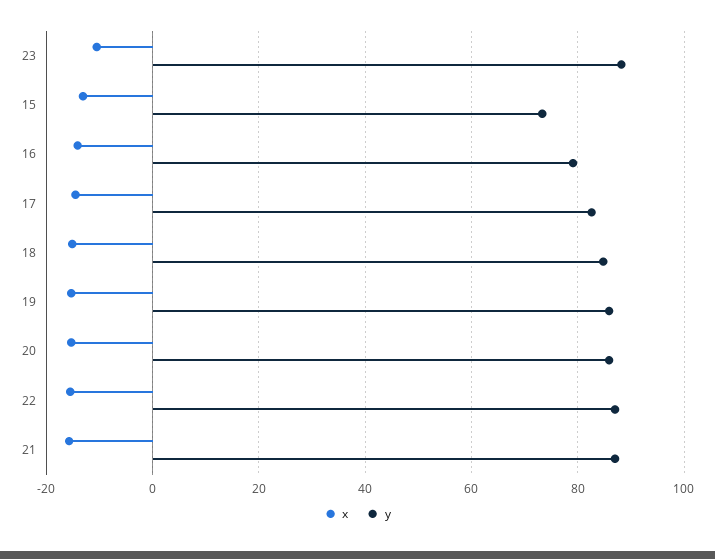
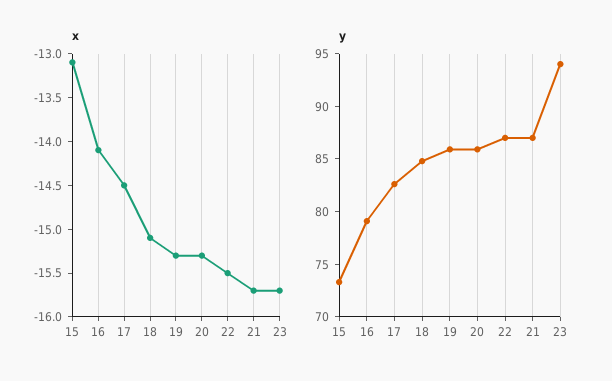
x, 23: -10 -> -15.7
y, 23: 88 -> 94

